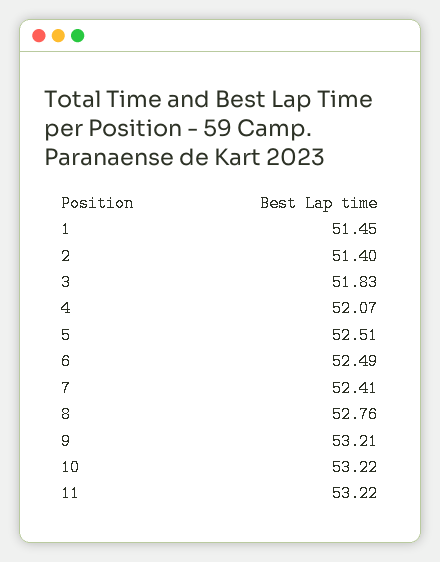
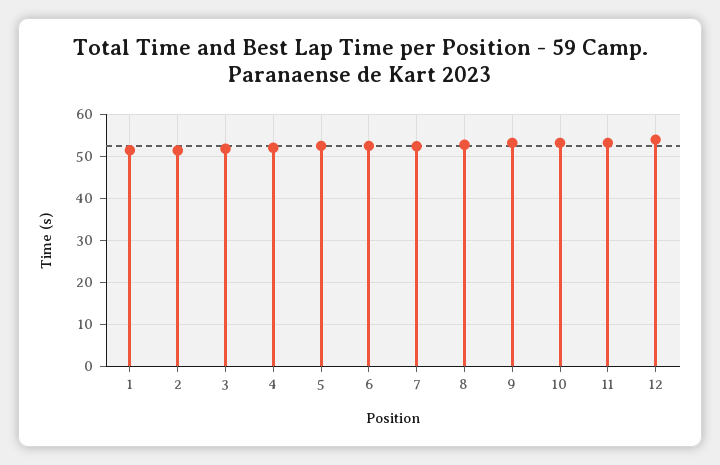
12: none -> 54

